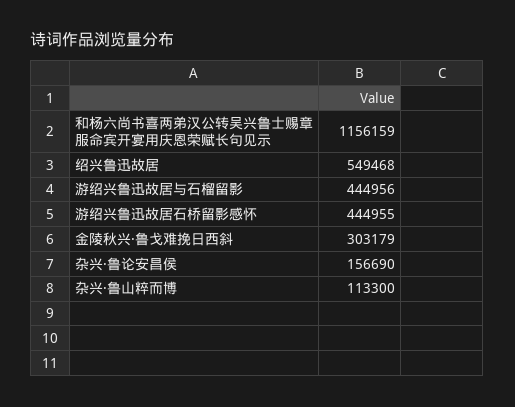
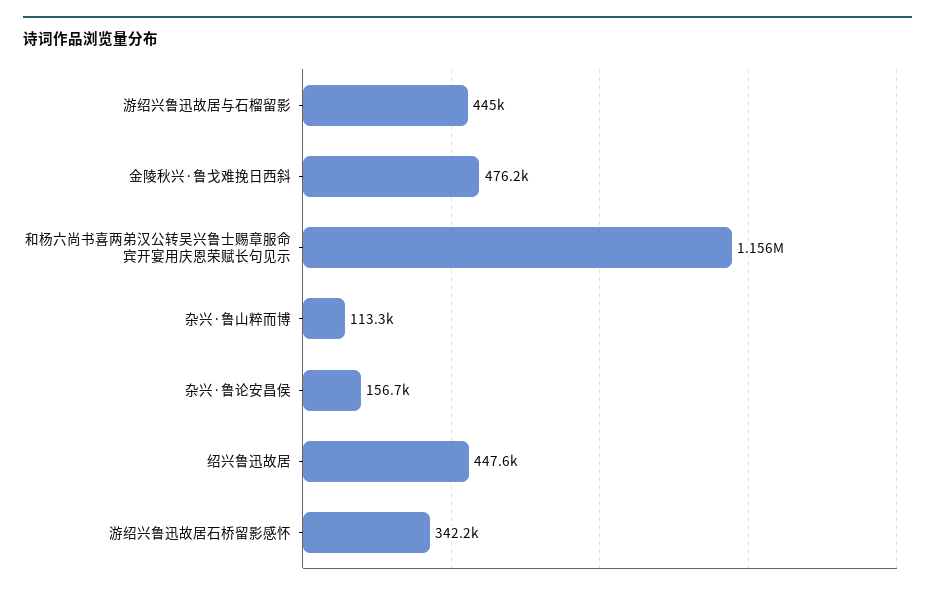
绍兴鲁迅故居: 549468 -> 447600
游绍兴鲁迅故居石桥留影感怀: 444955 -> 342200
金陵秋兴·鲁戈难挽日西斜: 303179 -> 476200

